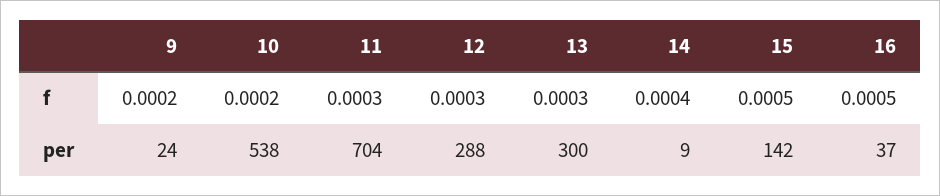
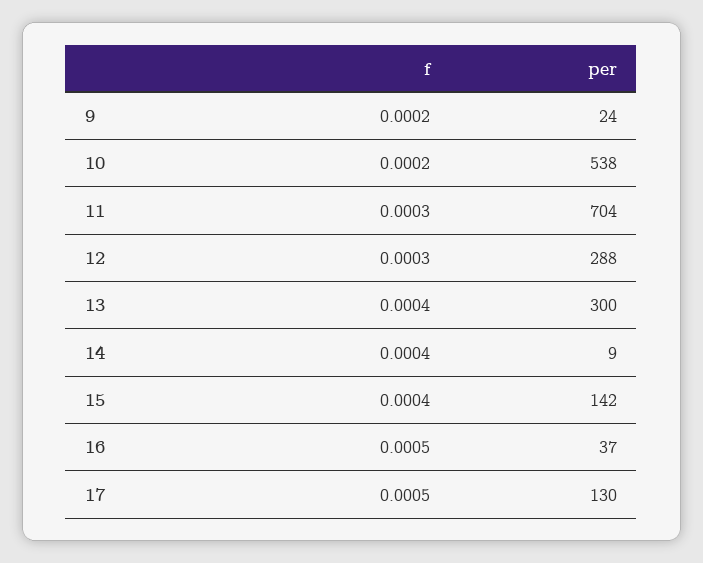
13, f: 0.0003 -> 0.0004
15, f: 0.0005 -> 0.0004
17, f: none -> 0.0005
17, per: none -> 130

